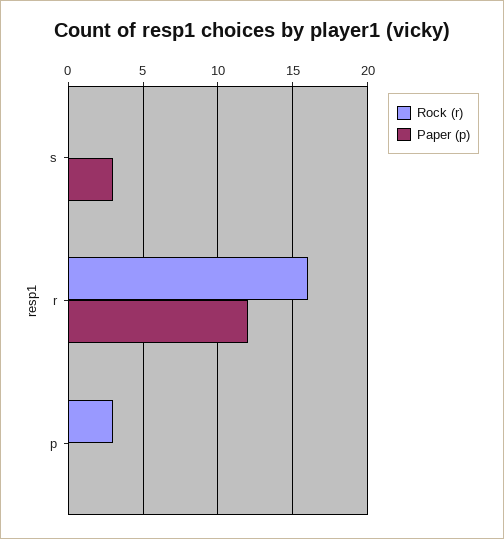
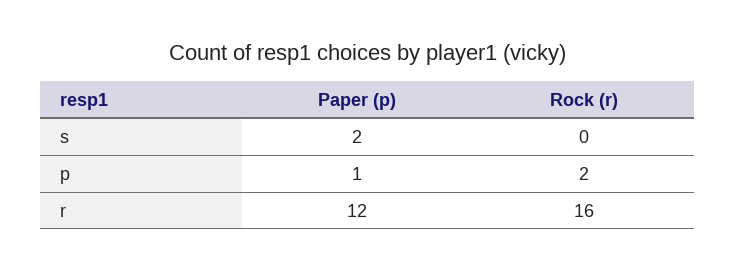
Paper (p), s: 3 -> 2
Rock (r), p: 3 -> 2
Paper (p), p: 0 -> 1

